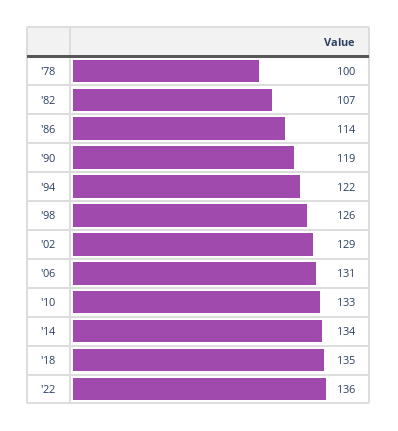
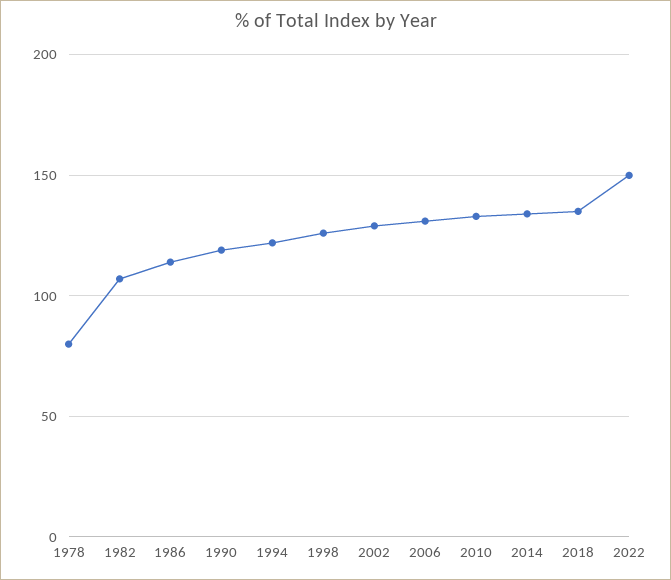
'78: 100 -> 80
'22: 136 -> 150

